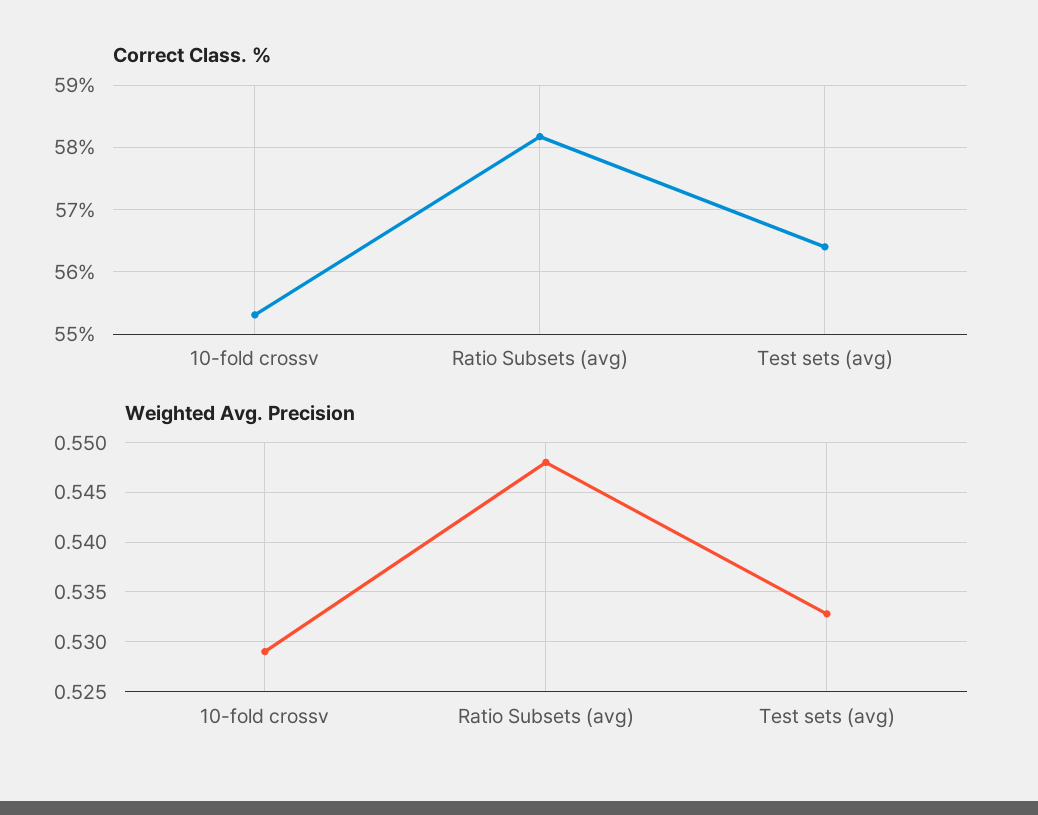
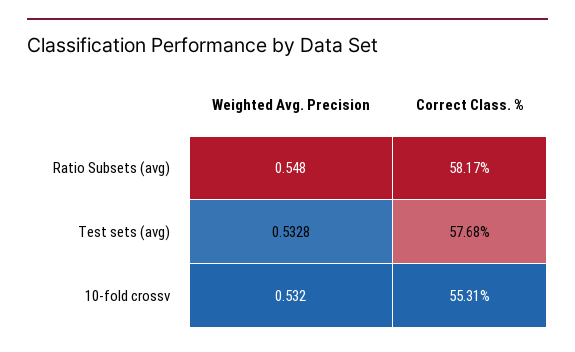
Correct Class. %, Test sets (avg): 56.4 -> 57.68
Weighted Avg. Precision, 10-fold crossv: 0.529 -> 0.532

